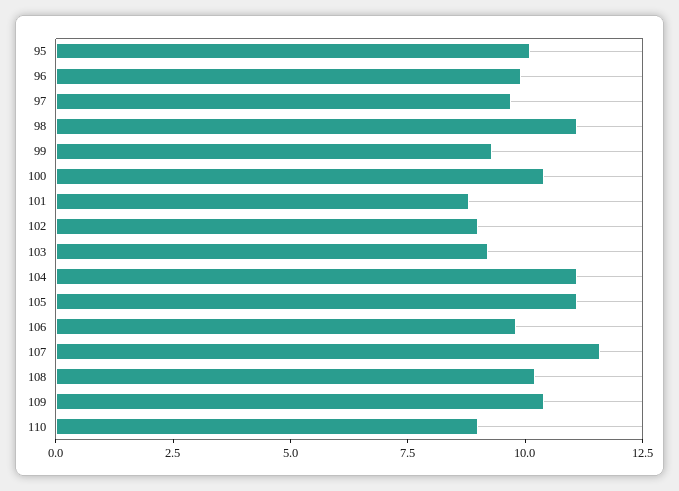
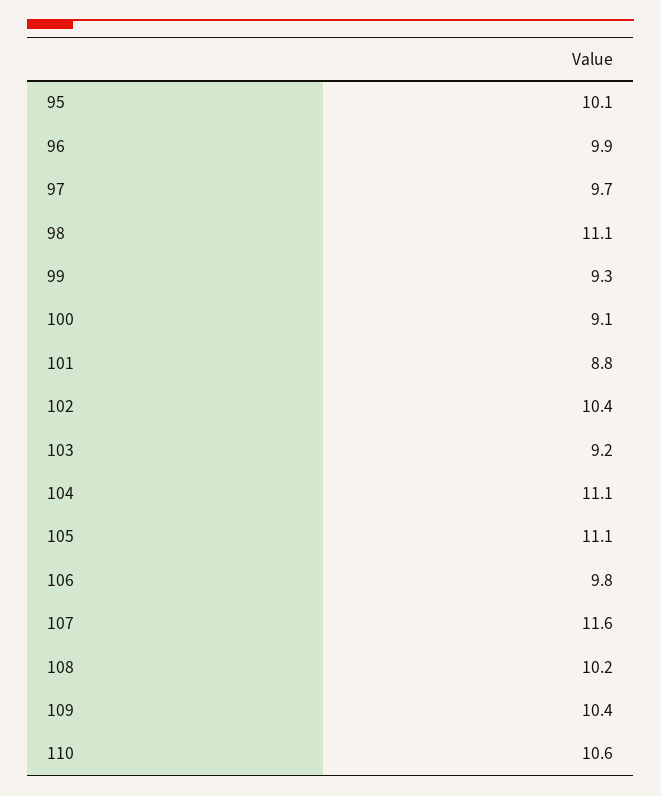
100: 10.5 -> 9.1
102: 9 -> 10.4
110: 9 -> 10.6

